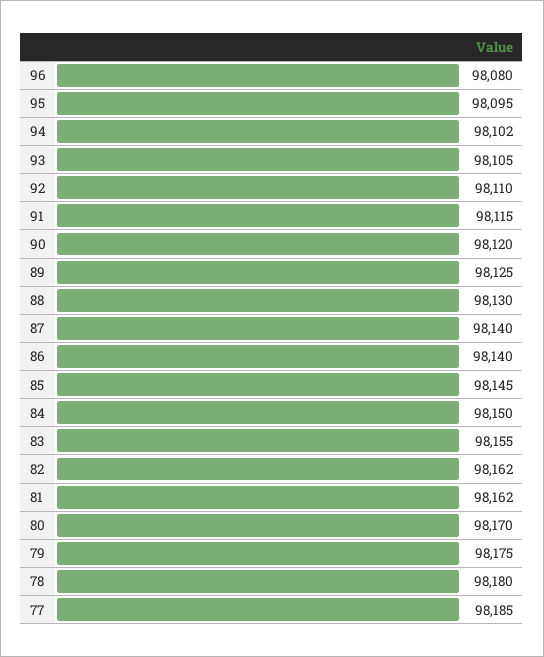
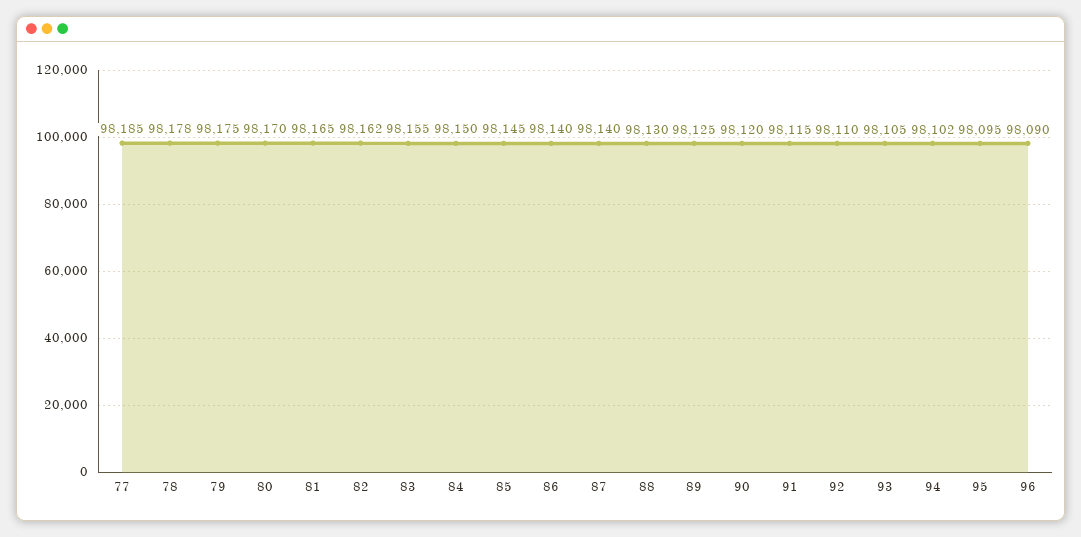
96: 98080 -> 98090
81: 98162 -> 98165
78: 98180 -> 98178

